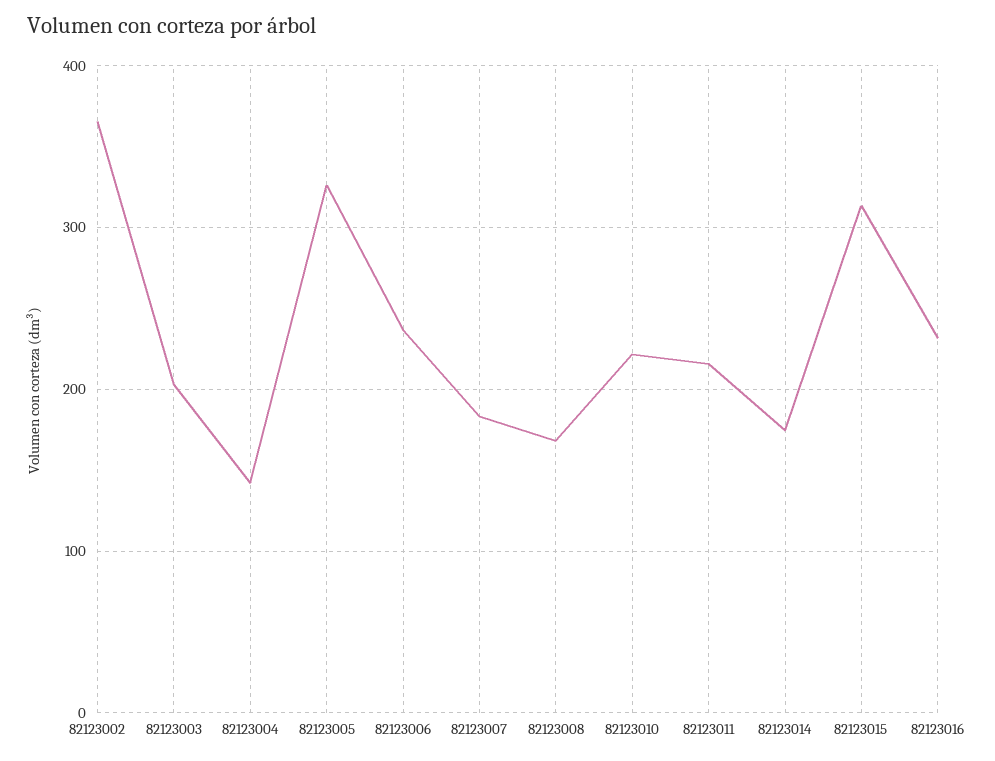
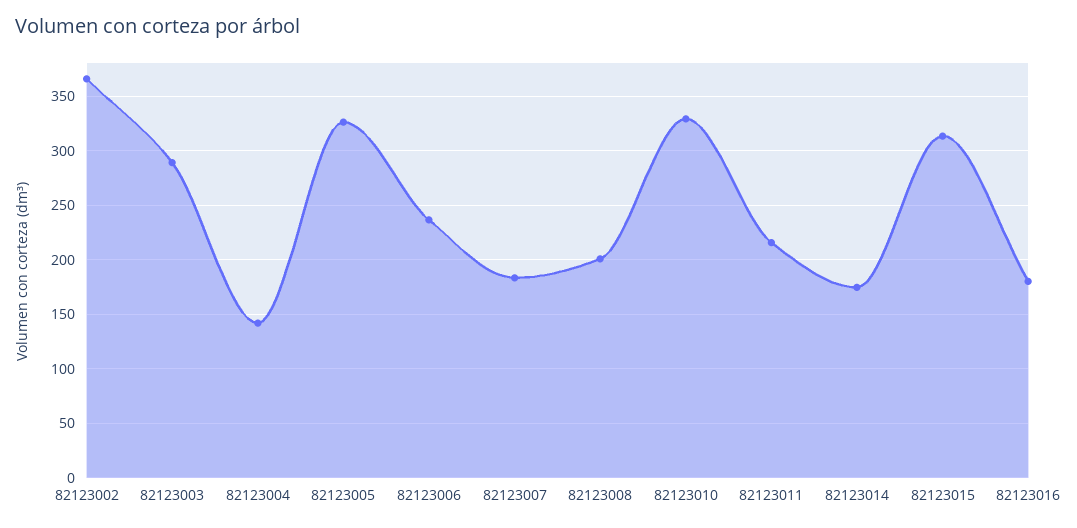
82123003: 200 -> 290
82123008: 170 -> 200
82123010: 220 -> 330
82123016: 230 -> 180

